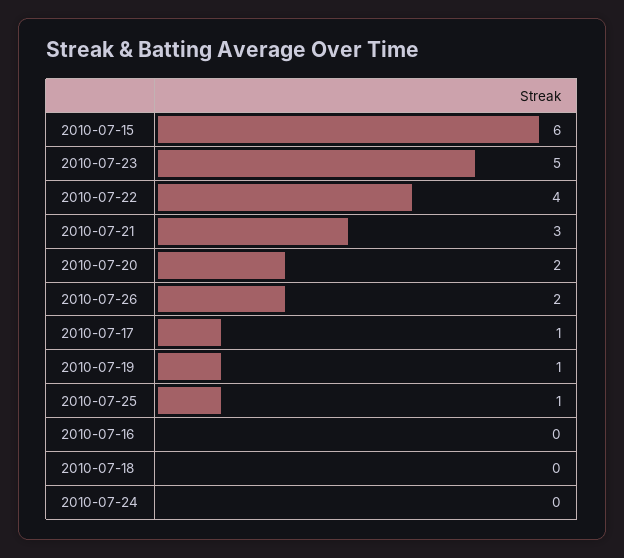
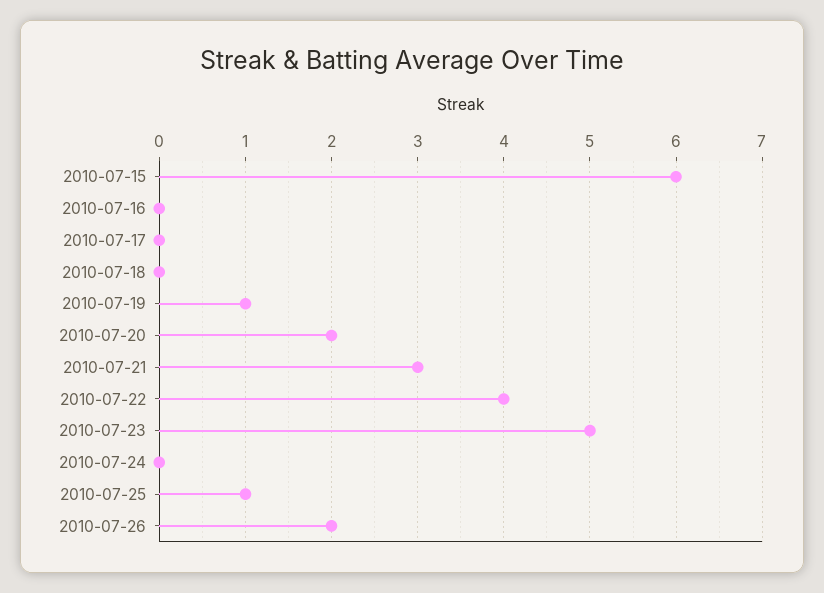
2010-07-17: 1 -> 0

